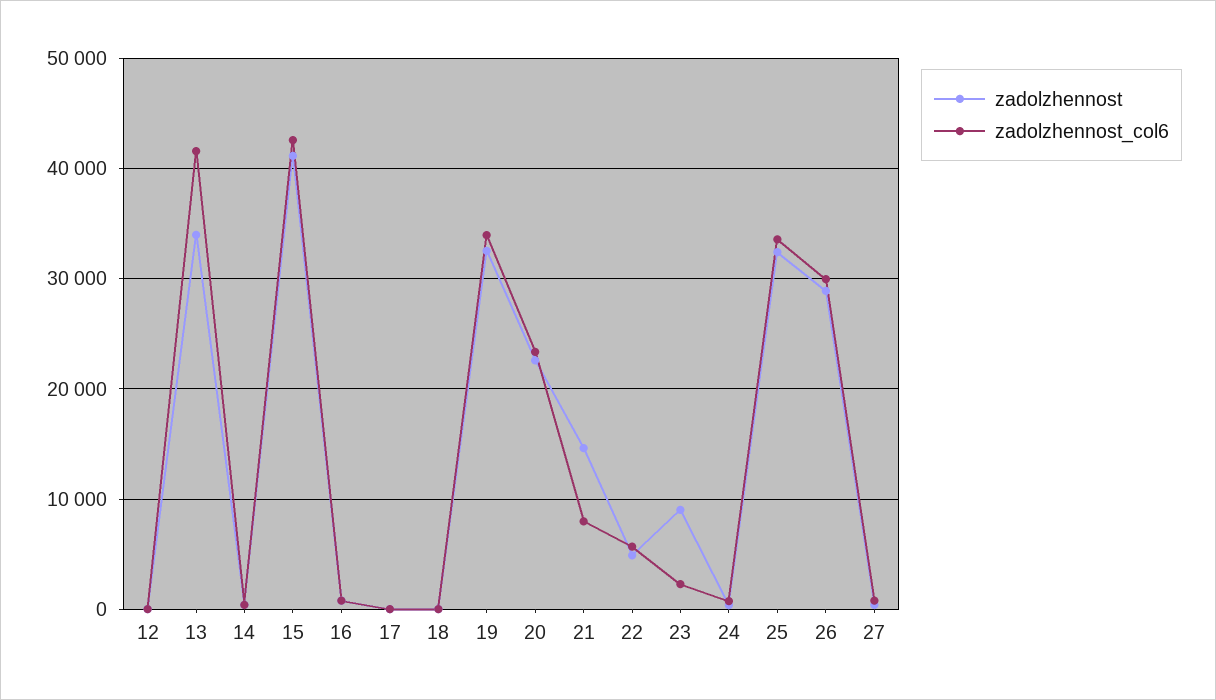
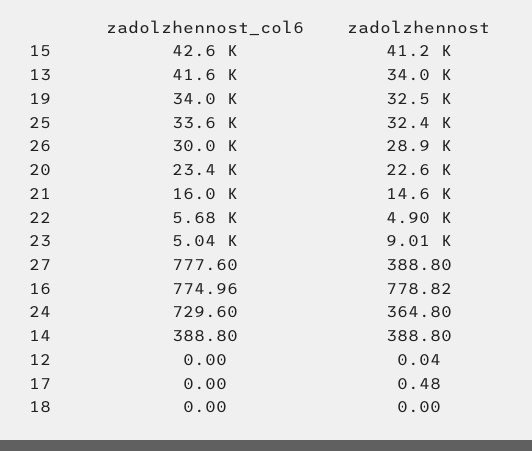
zadolzhennost_col6, 21: 8000 -> 16000
zadolzhennost_col6, 23: 2000 -> 5040

